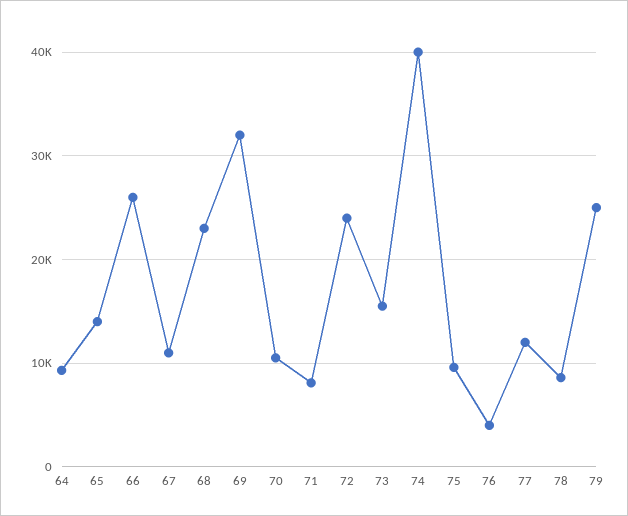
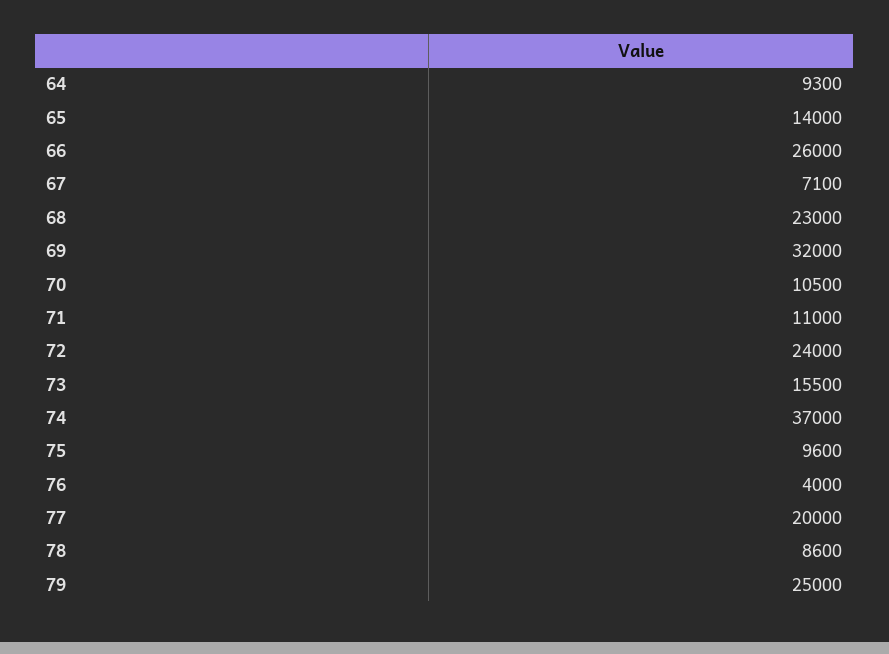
67: 11000 -> 7100
71: 8000 -> 11000
74: 40000 -> 37000
77: 12000 -> 20000

